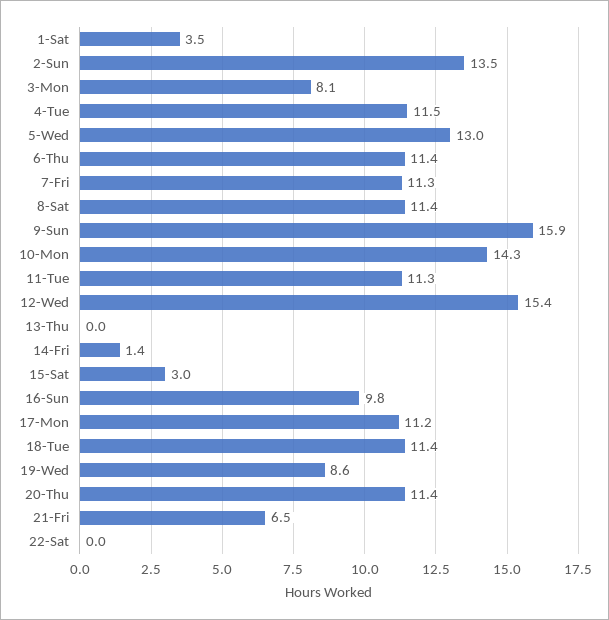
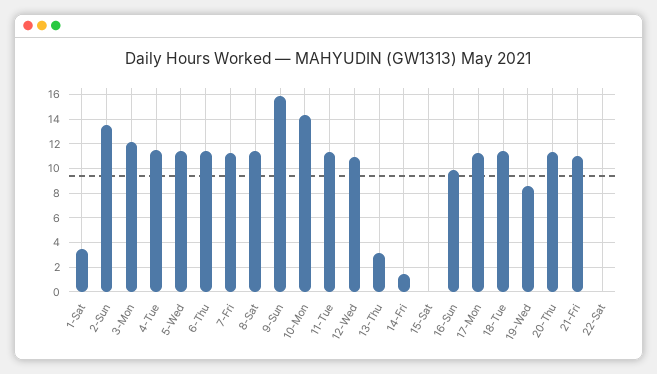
3-Mon: 8.1 -> 12
5-Wed: 13 -> 11.5
12-Wed: 15.4 -> 11
13-Thu: 0 -> 3
15-Sat: 3 -> 0
21-Fri: 6.5 -> 11

